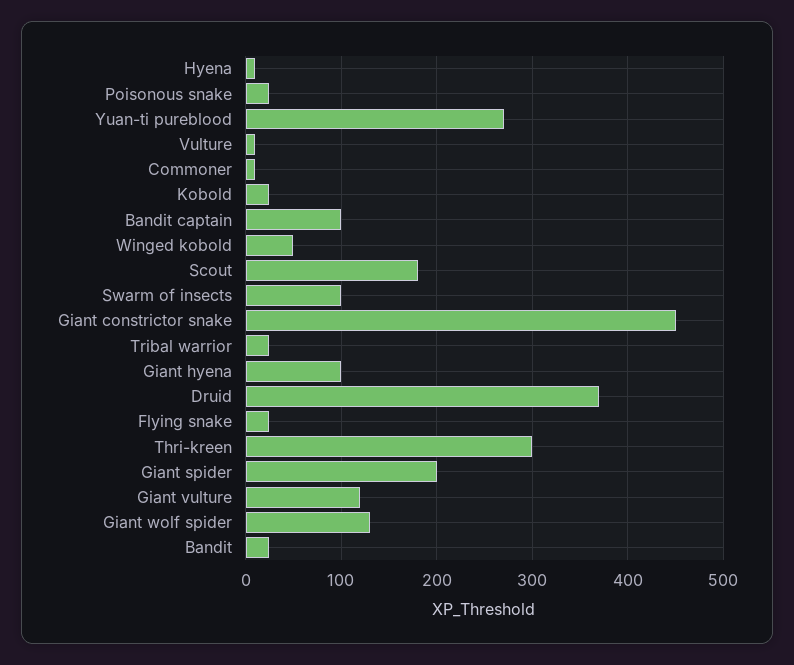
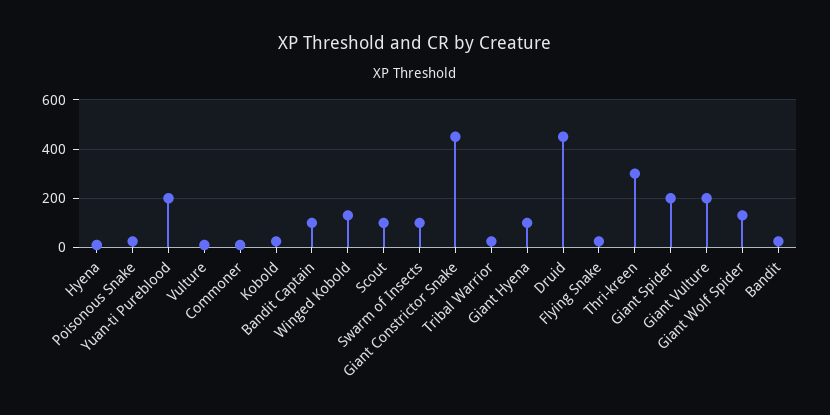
Yuan-ti pureblood: 270 -> 200
Winged kobold: 50 -> 125
Scout: 180 -> 100
Druid: 370 -> 450
Giant vulture: 120 -> 200

